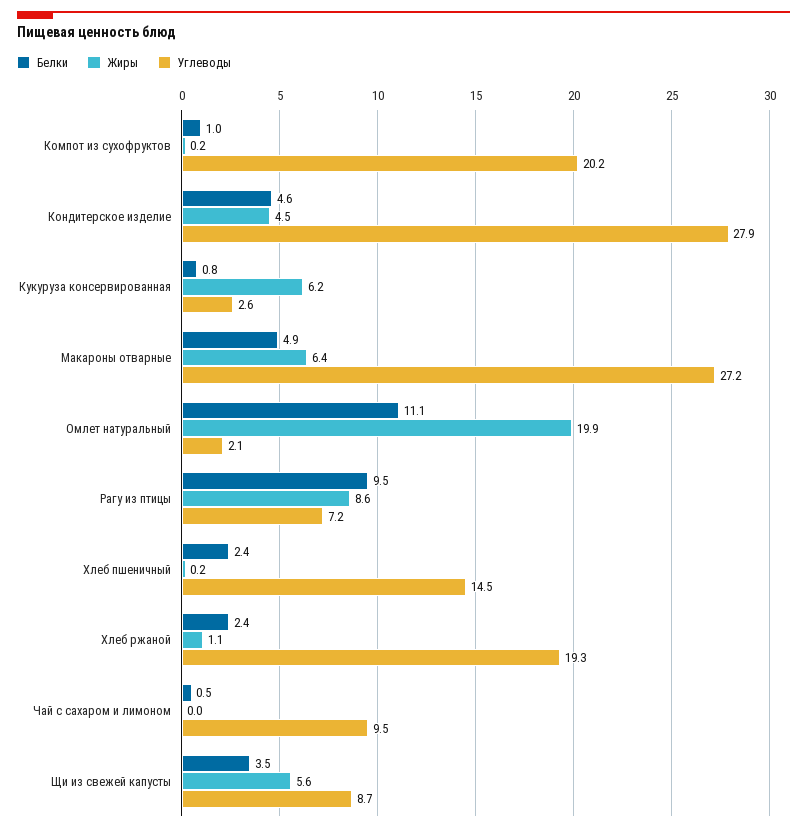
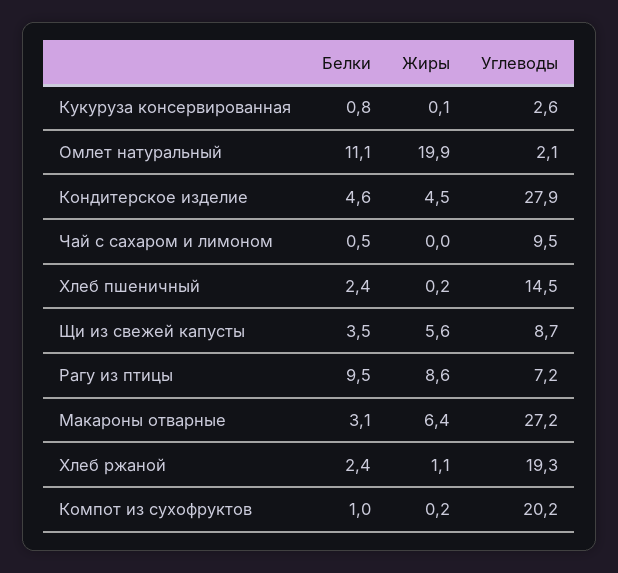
Жиры, Кукуруза консервированная: 6.2 -> 0.1
Белки, Макароны отварные: 4.9 -> 3.1

